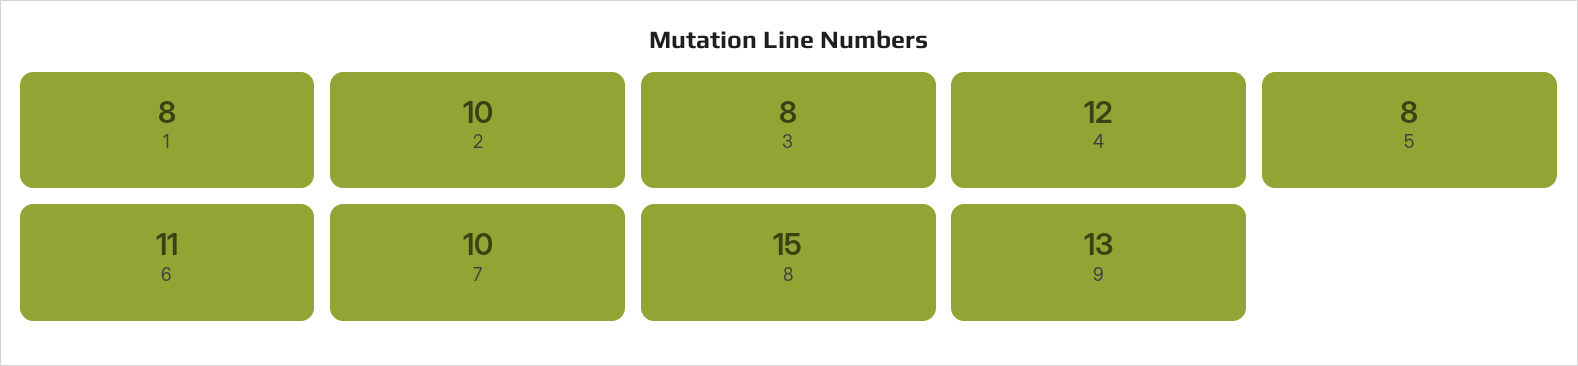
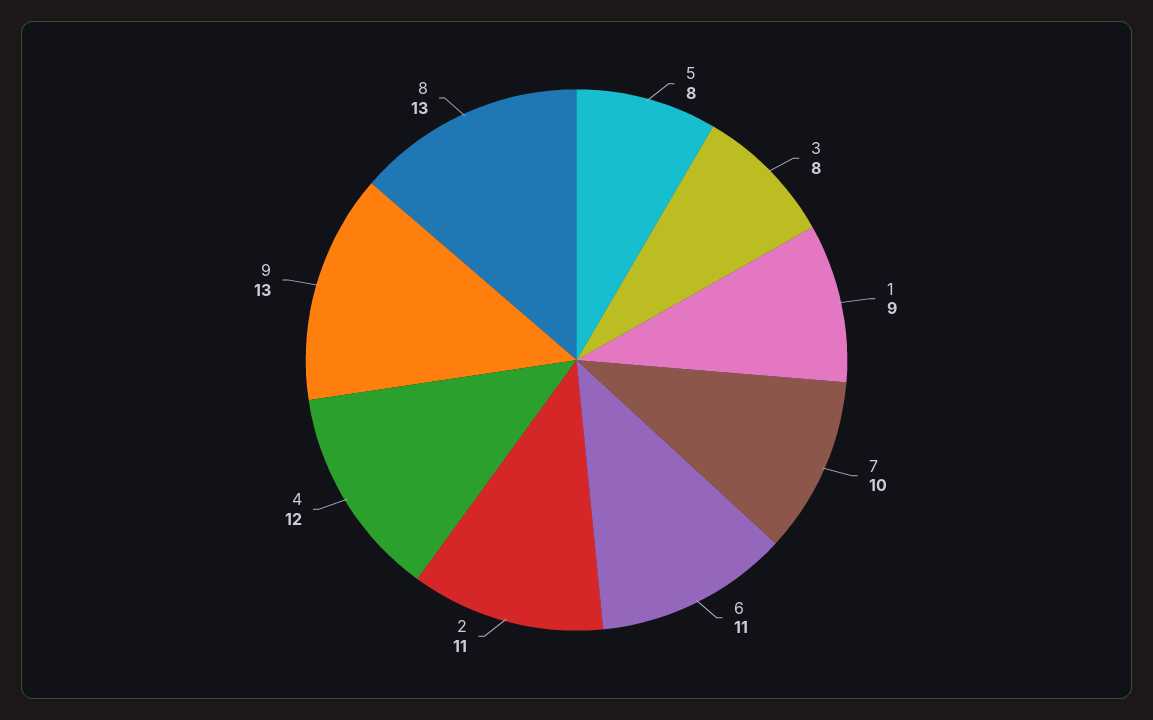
1: 8 -> 9
2: 10 -> 11
8: 15 -> 13

